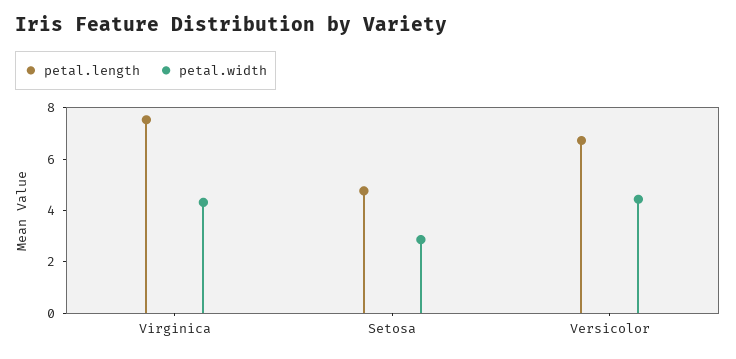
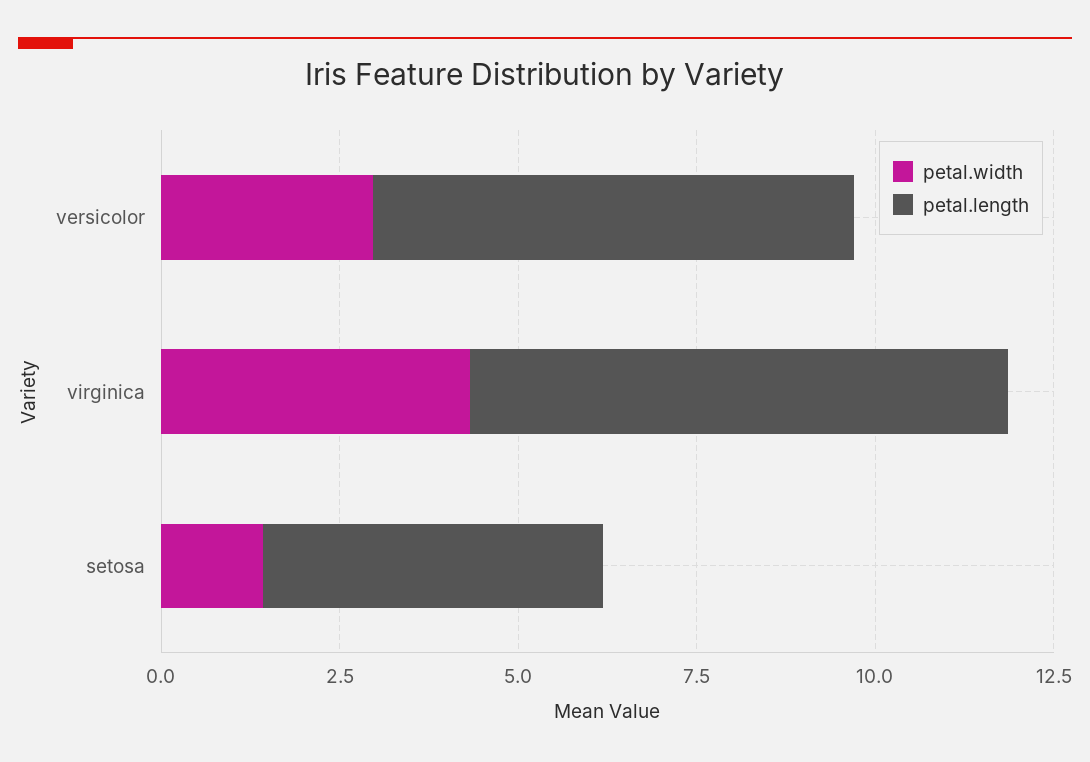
petal.width, Setosa: 3 -> 1.5
petal.width, Versicolor: 4.5 -> 3

